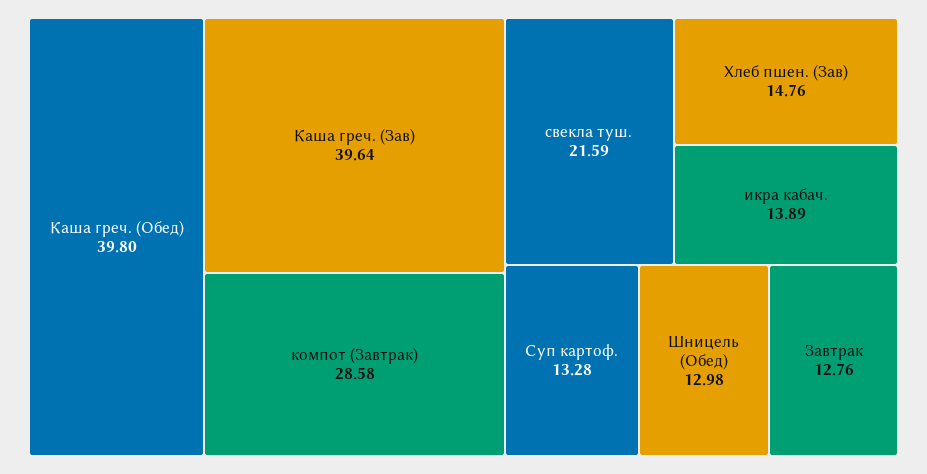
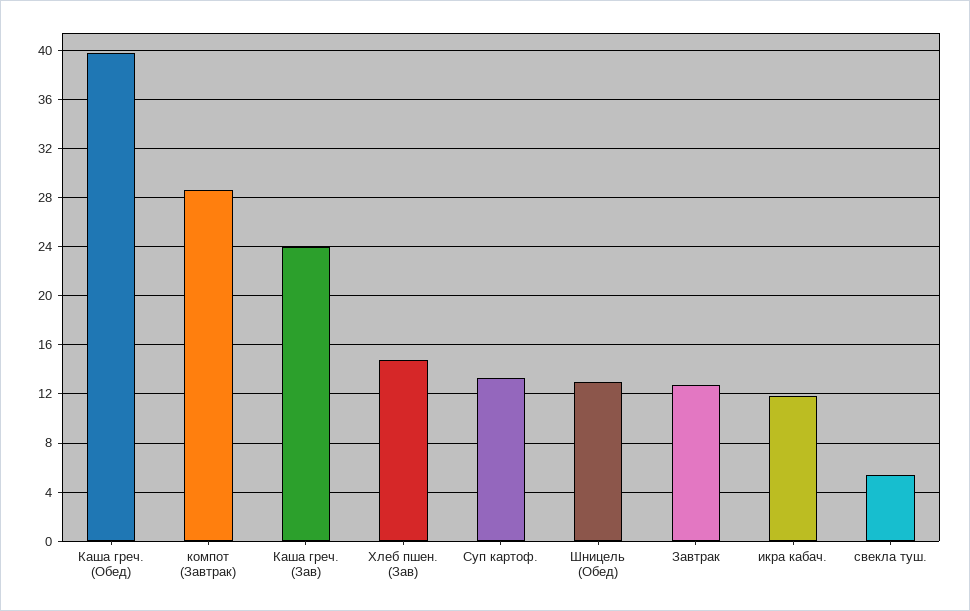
Каша греч. (Зав): 39.64 -> 24
свекла туш.: 21.59 -> 5.5
икра кабач.: 13.89 -> 12

